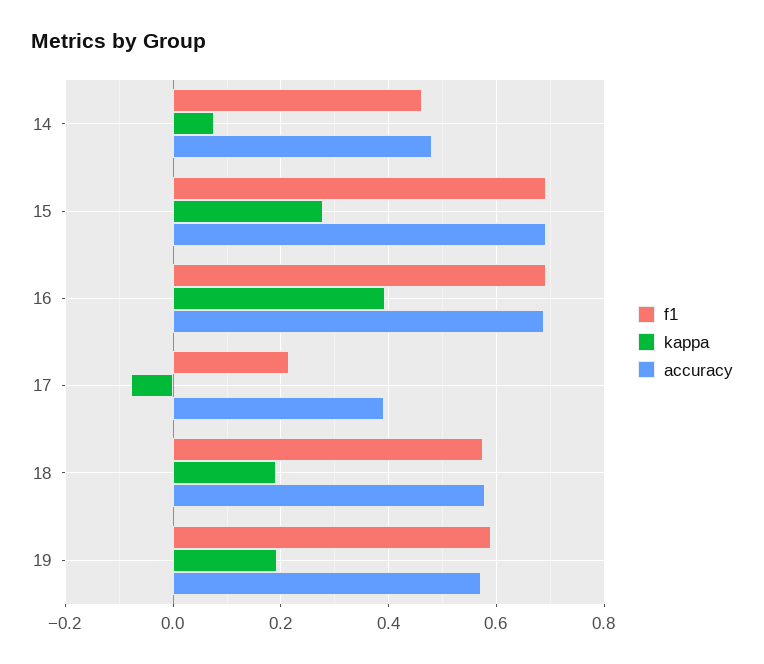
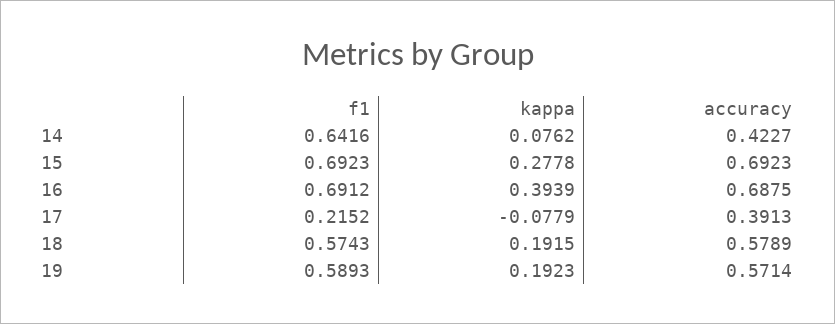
f1, 14: 0.46 -> 0.6416
accuracy, 14: 0.48 -> 0.4227

